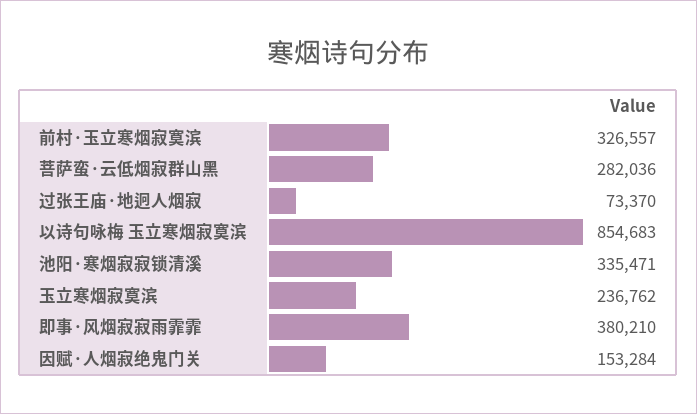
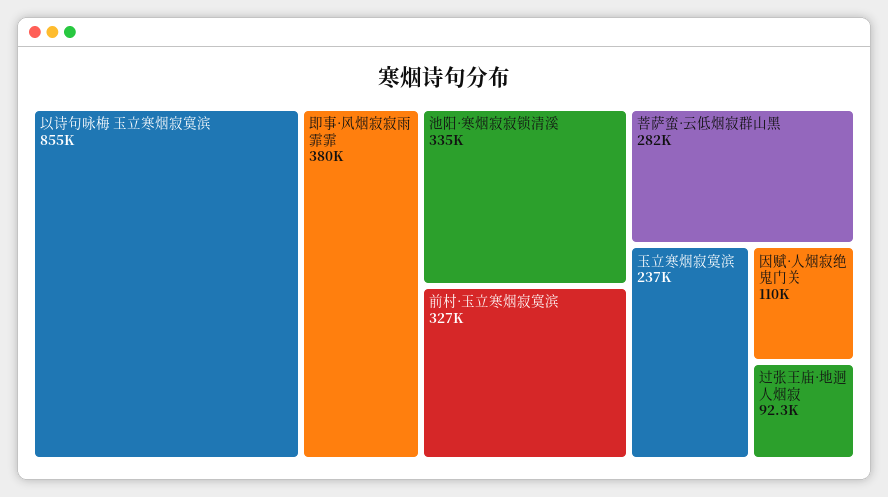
过张王庙·地迥人烟寂: 73370 -> 92300
因赋·人烟寂绝鬼门关: 153284 -> 110000

